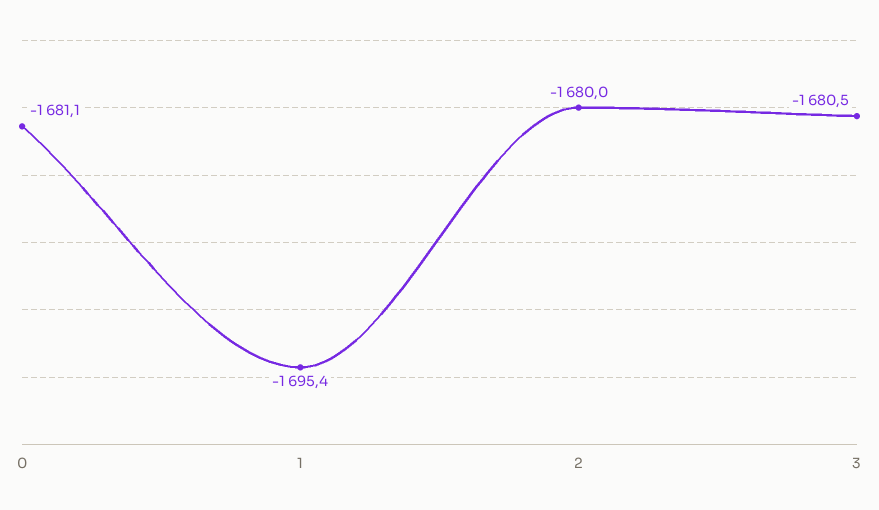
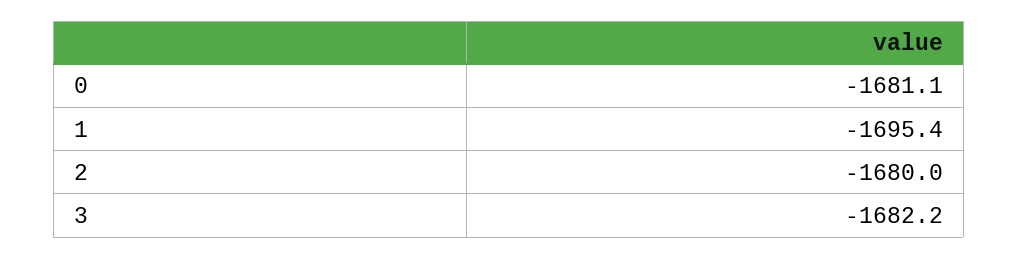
3: -1680.5 -> -1682.2

